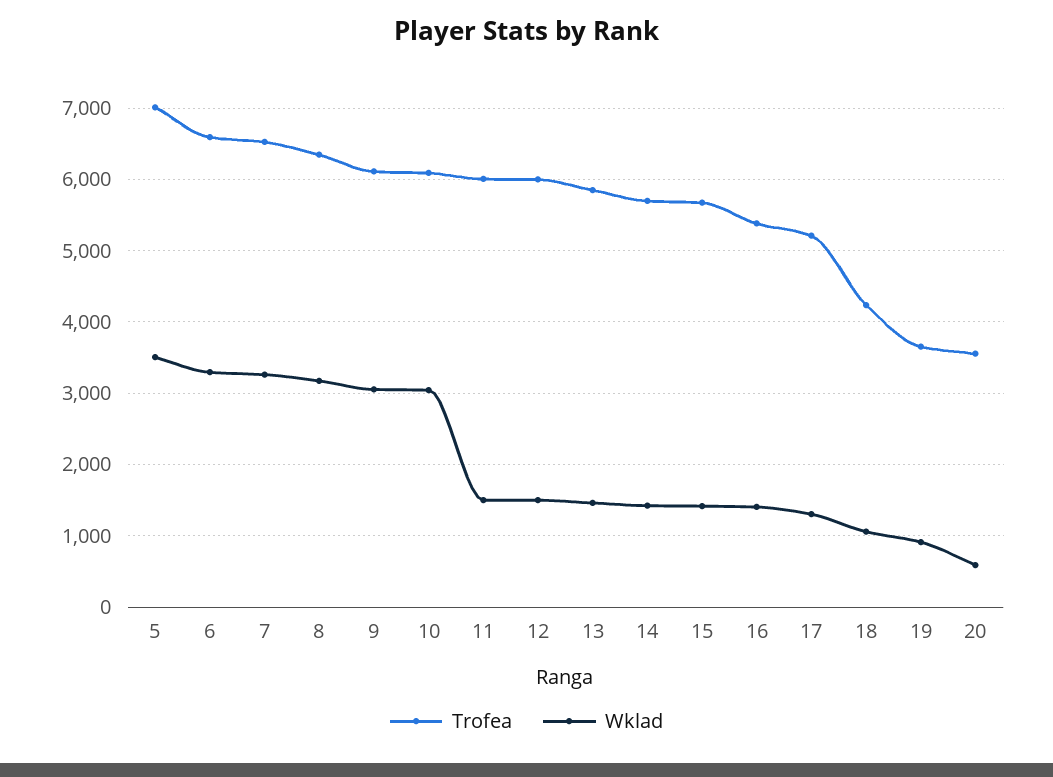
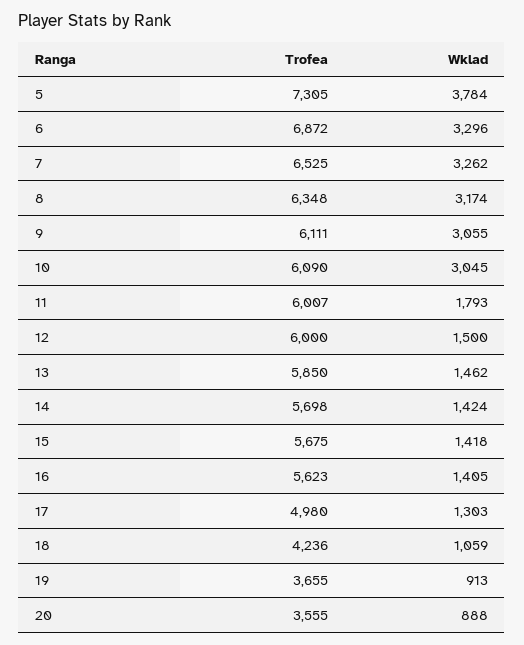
Trofea, 5: 7000 -> 7305
Wklad, 5: 3500 -> 3784
Trofea, 6: 6600 -> 6872
Wklad, 11: 1500 -> 1793
Trofea, 16: 5400 -> 5623
Trofea, 17: 5200 -> 4980
Wklad, 20: 600 -> 888

